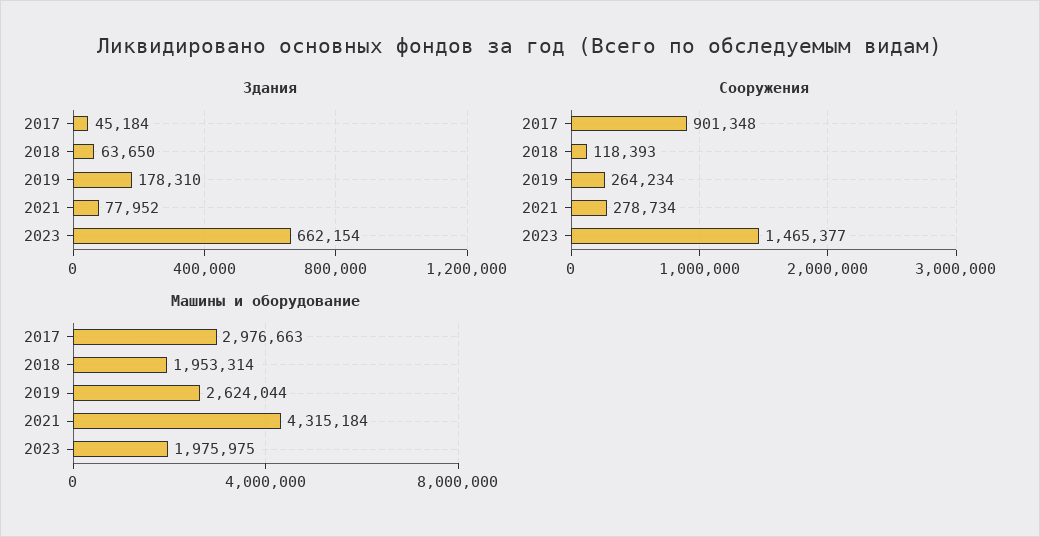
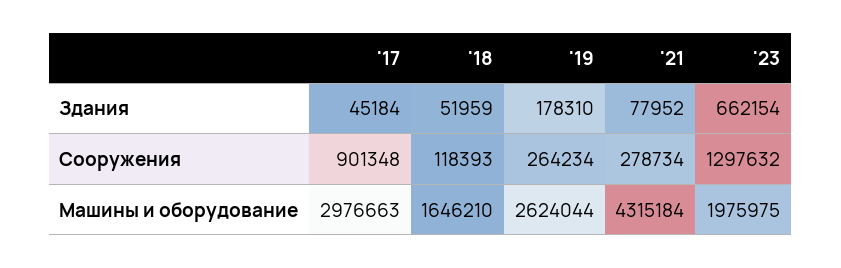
Здания, 2018: 63650 -> 51959
Сооружения, 2023: 1465377 -> 1297632
Машины и оборудование, 2018: 1953314 -> 1646210

